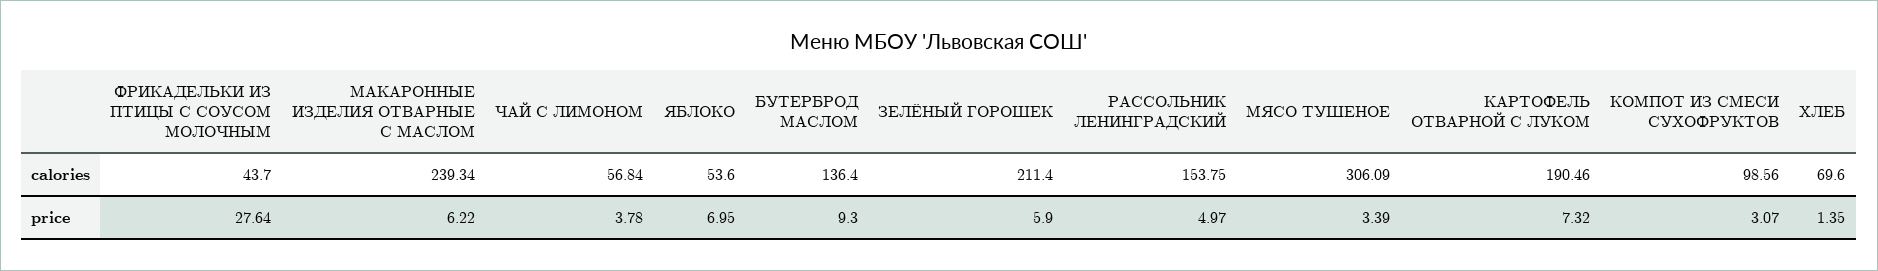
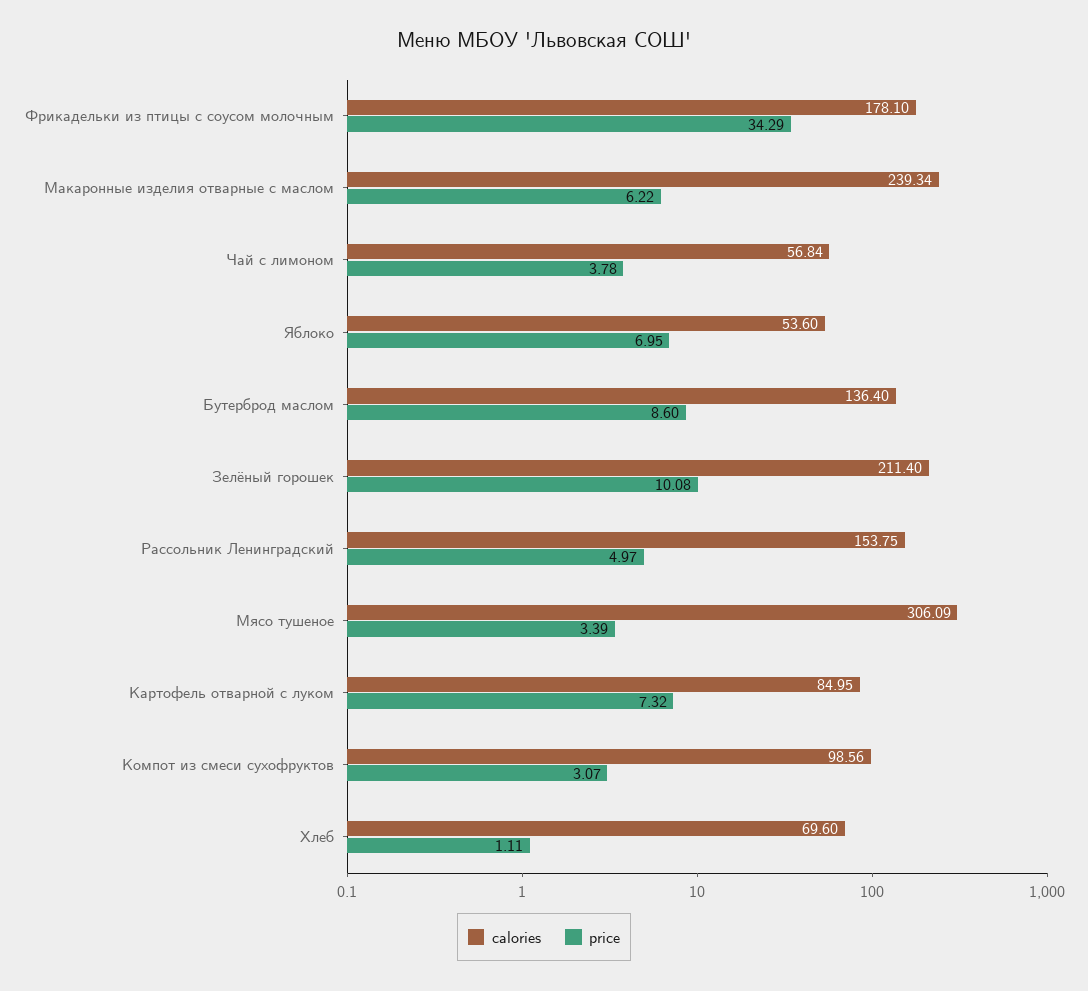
calories, ФРИКАДЕЛЬКИ ИЗ ПТИЦЫ С СОУСОМ МОЛОЧНЫМ: 43.7 -> 178.1
calories, КАРТОФЕЛЬ ОТВАРНОЙ С ЛУКОМ: 190.46 -> 84.95
price, ФРИКАДЕЛЬКИ ИЗ ПТИЦЫ С СОУСОМ МОЛОЧНЫМ: 27.64 -> 34.29
price, БУТЕРБРОД МАСЛОМ: 9.3 -> 8.6
price, ЗЕЛЁНЫЙ ГОРОШЕК: 5.9 -> 10.08
price, ХЛЕБ: 1.35 -> 1.11

